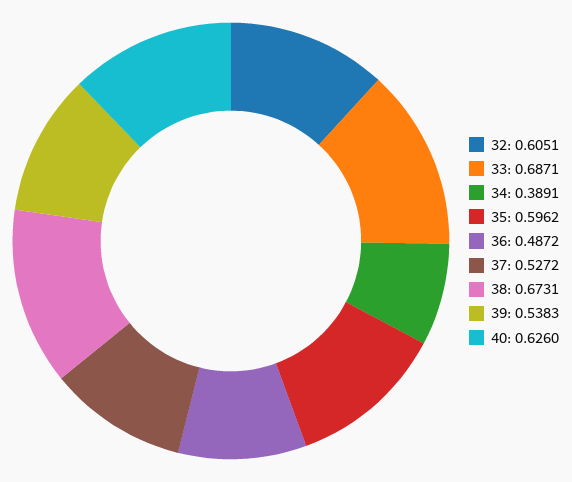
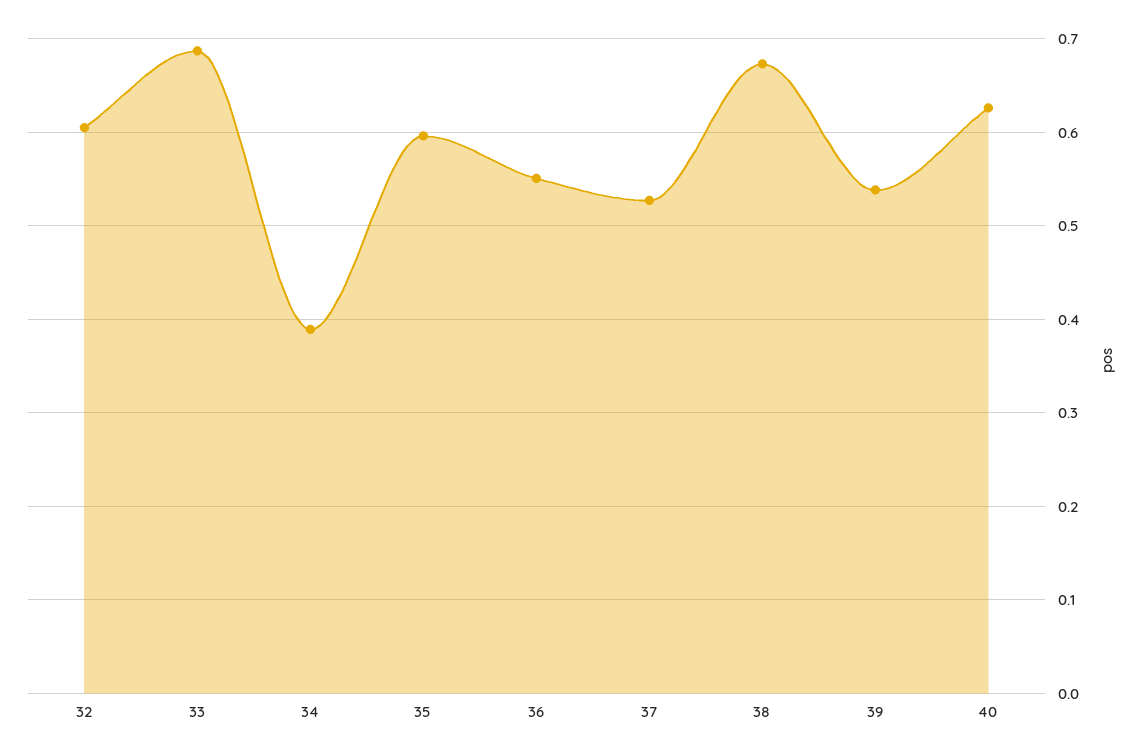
36: 0.4872 -> 0.55

